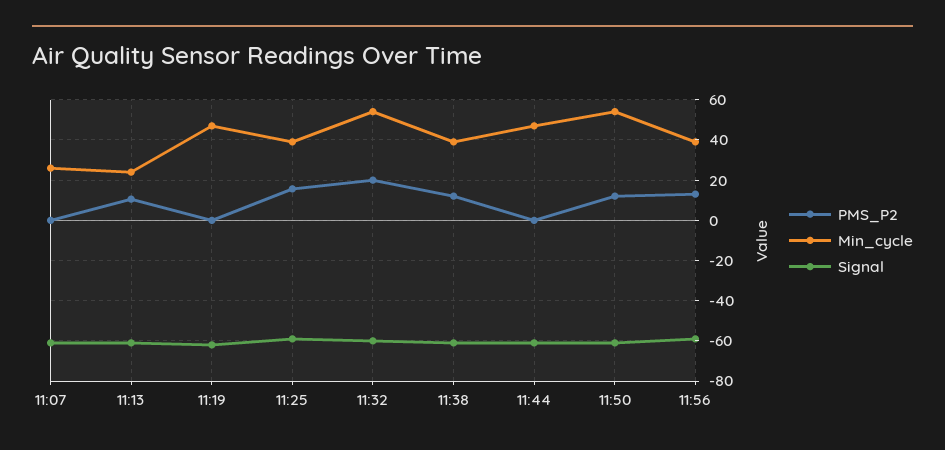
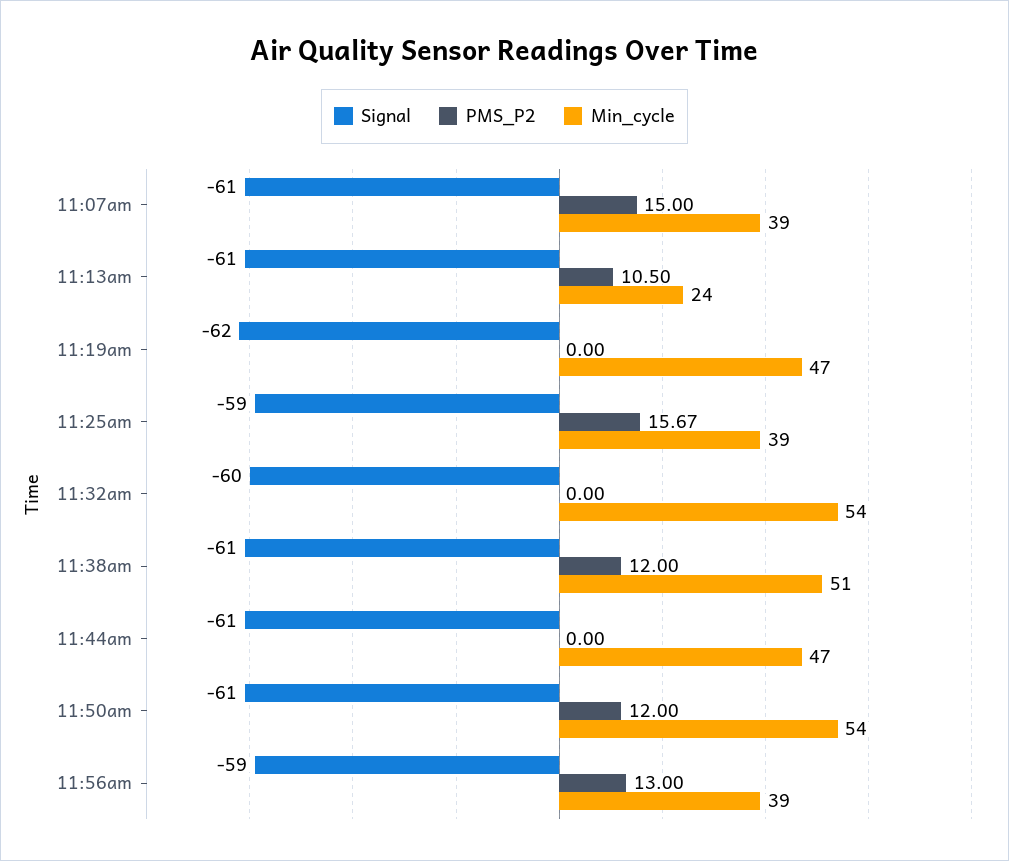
PMS_P2, 11:07: 0 -> 15
Min_cycle, 11:07: 25 -> 39
PMS_P2, 11:32: 20 -> 0
Min_cycle, 11:38: 40 -> 51

